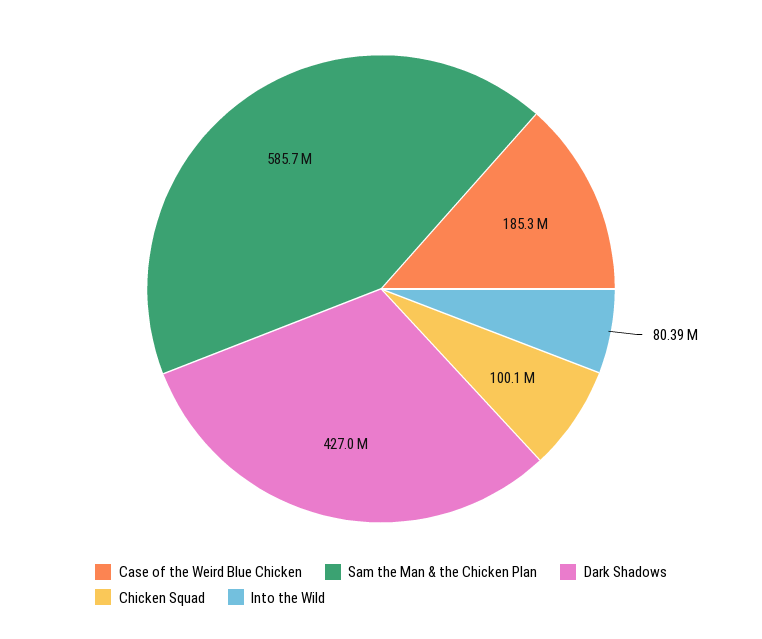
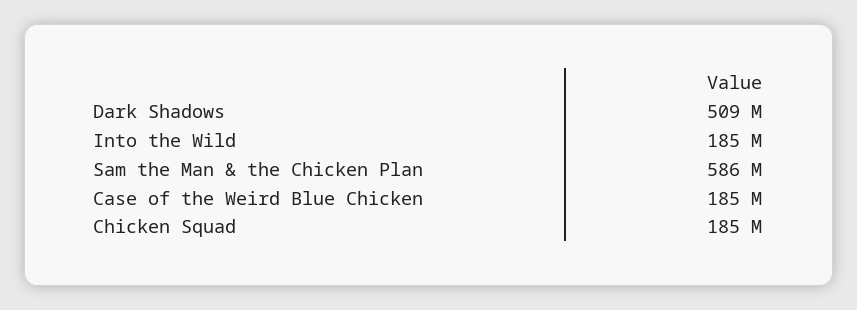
Dark Shadows: 427000000 -> 509000000
Chicken Squad: 100100000 -> 185000000
Into the Wild: 80390000 -> 185000000

